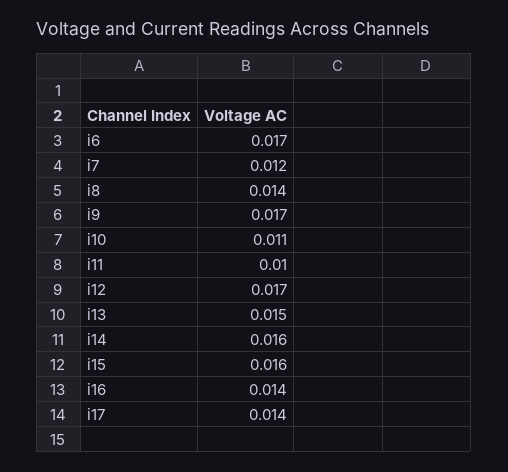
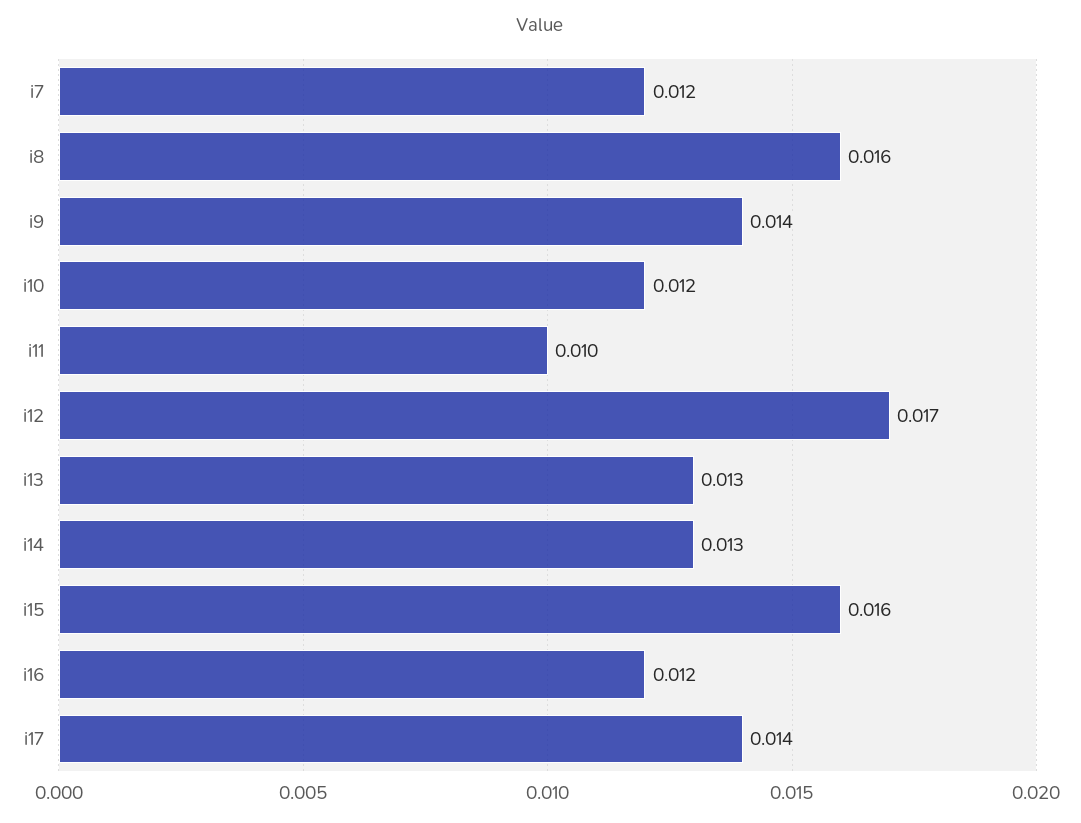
i6: 0.017 -> none
i8: 0.014 -> 0.016
i9: 0.017 -> 0.014
i10: 0.011 -> 0.012
i13: 0.015 -> 0.013
i14: 0.016 -> 0.013
i16: 0.014 -> 0.012

